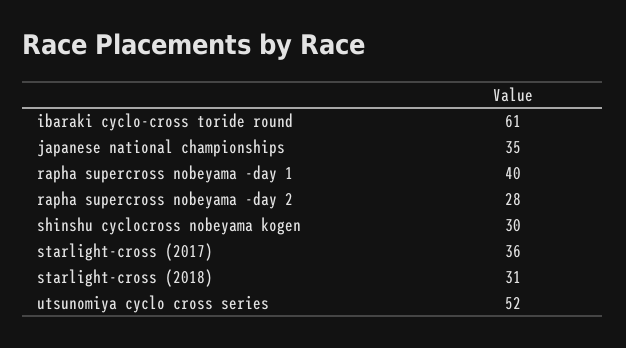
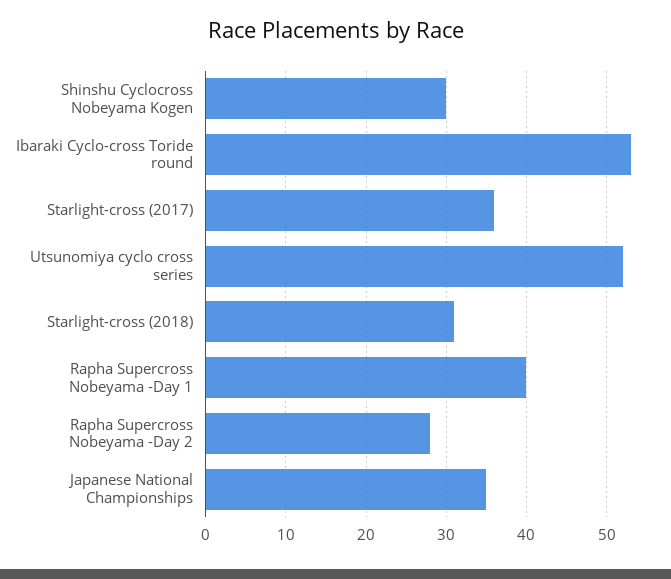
ibaraki cyclo-cross toride round: 61 -> 53

